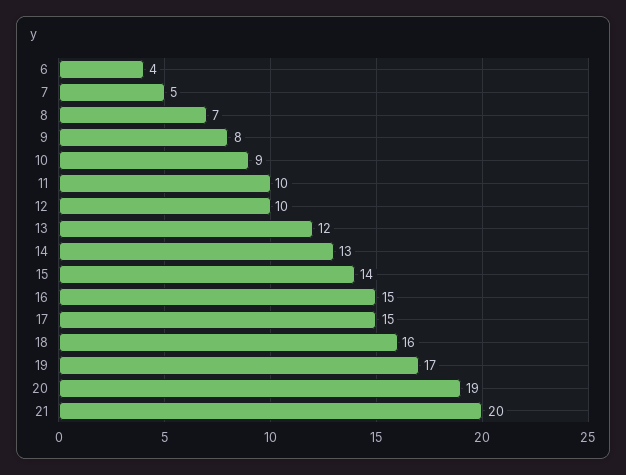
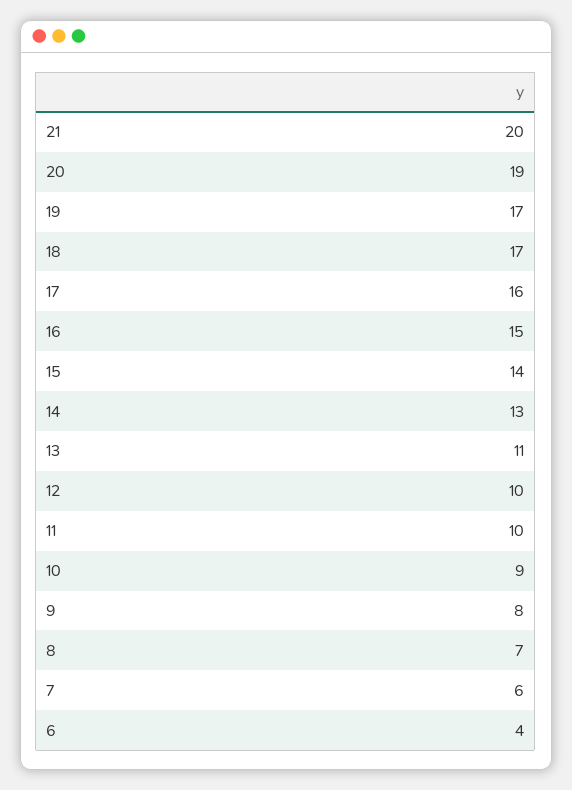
7: 5 -> 6
13: 12 -> 11
17: 15 -> 16
18: 16 -> 17

